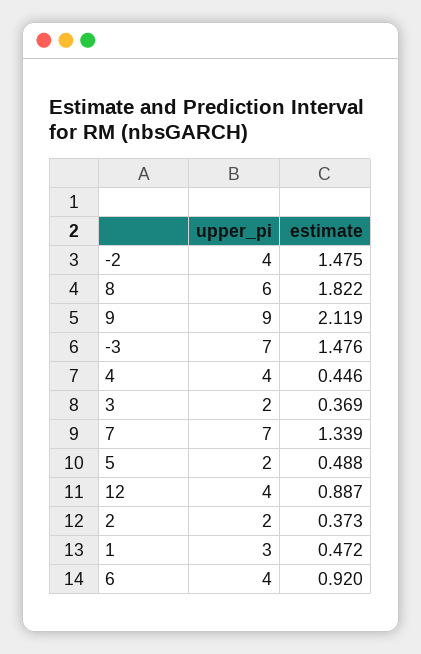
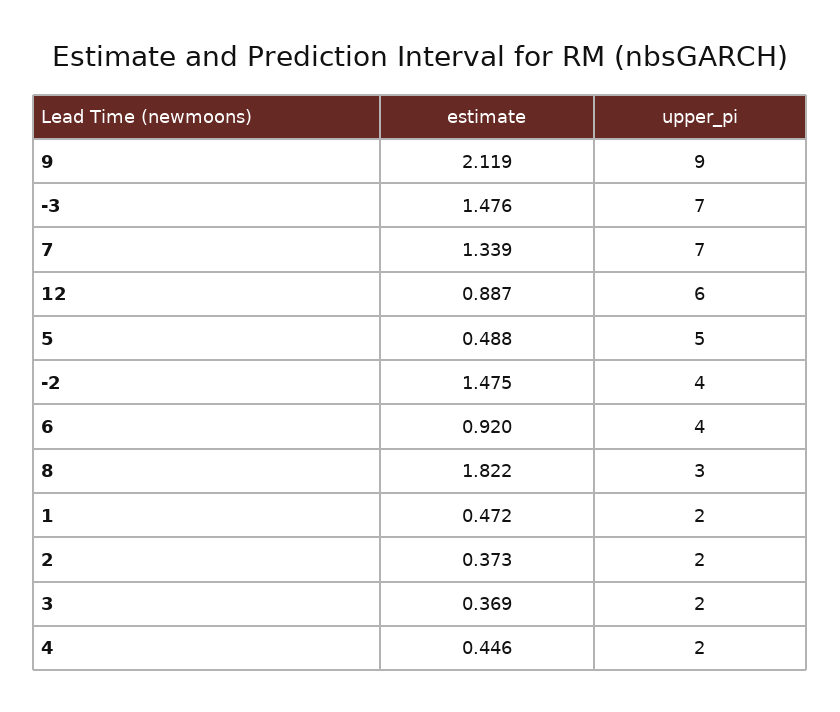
upper_pi, 8: 6 -> 3
upper_pi, 4: 4 -> 2
upper_pi, 5: 2 -> 5
upper_pi, 12: 4 -> 6
upper_pi, 1: 3 -> 2

